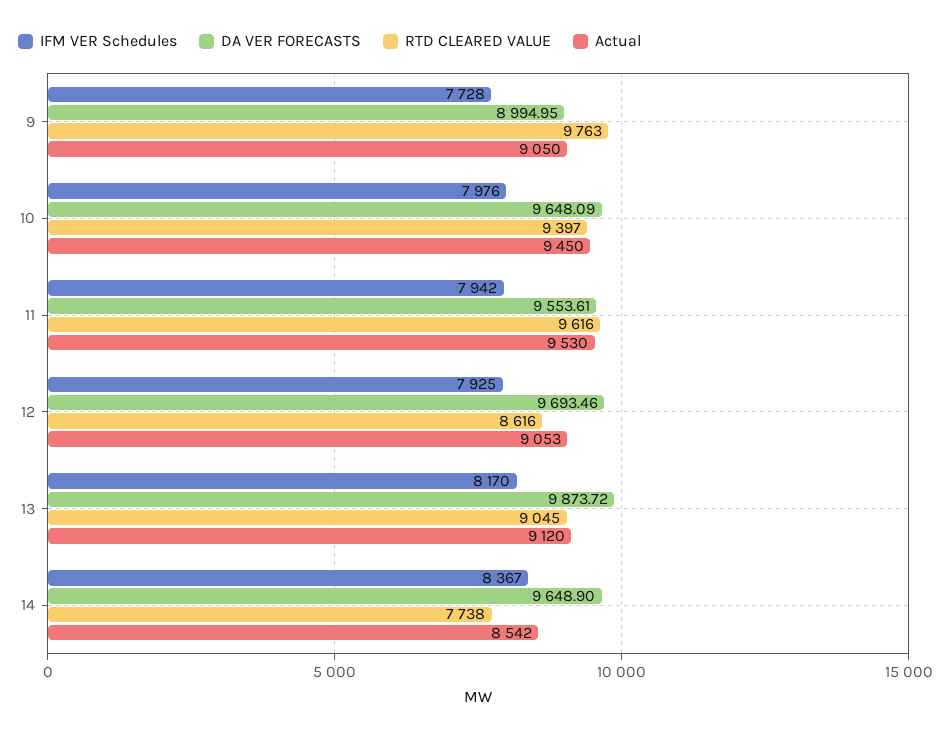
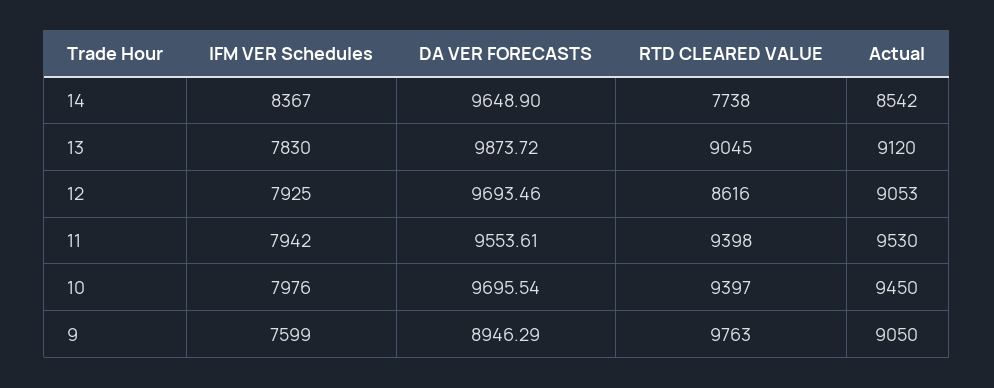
IFM VER Schedules, 9: 7728 -> 7599
DA VER FORECASTS, 9: 8994.95 -> 8946.29
DA VER FORECASTS, 10: 9648.09 -> 9695.54
RTD CLEARED VALUE, 11: 9616 -> 9398
IFM VER Schedules, 13: 8170 -> 7830

